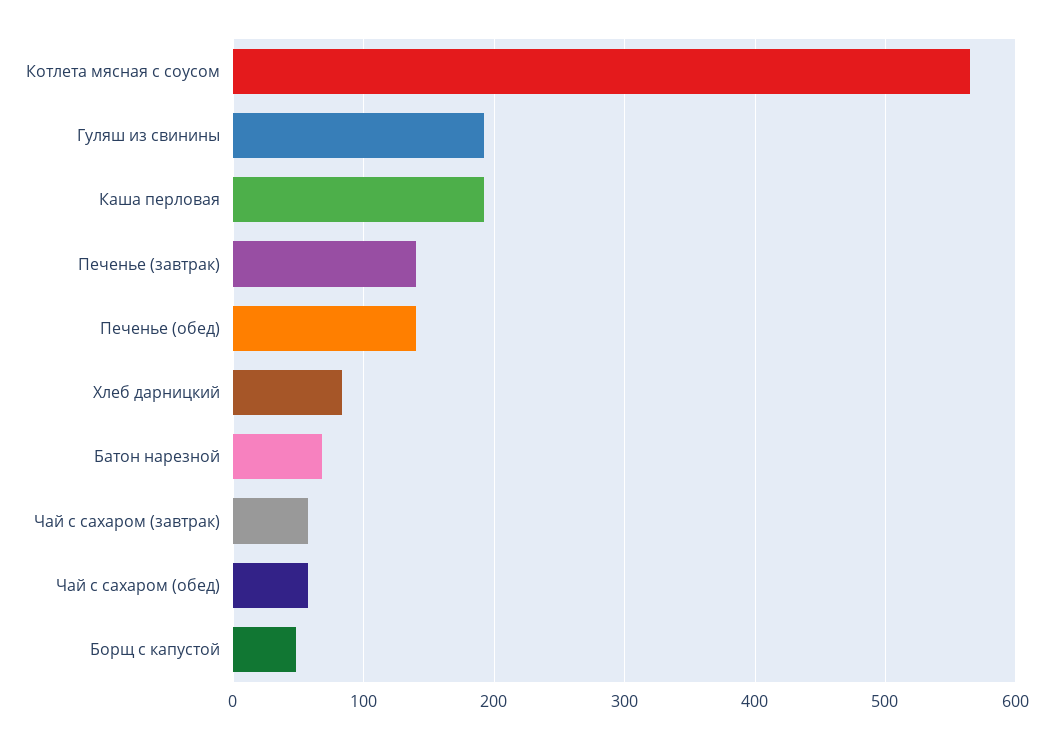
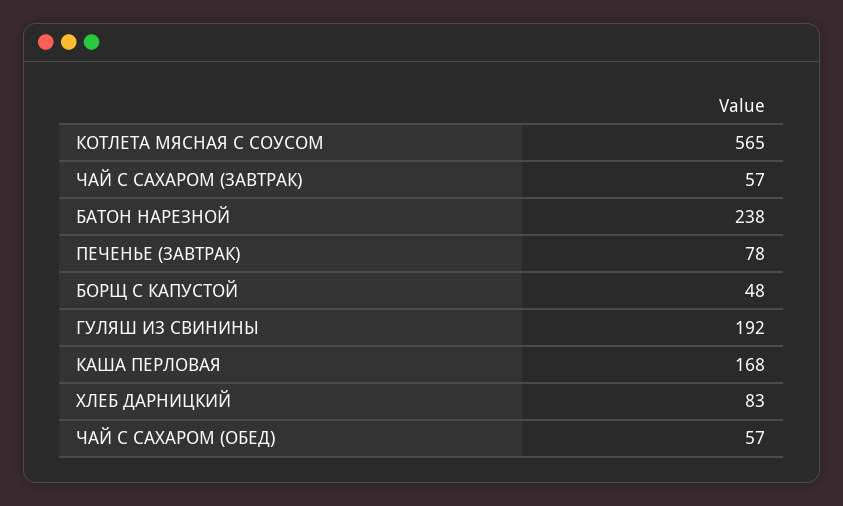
Каша перловая: 190 -> 168
Печенье (завтрак): 140 -> 78
Печенье (обед): 140 -> none
Батон нарезной: 70 -> 238

